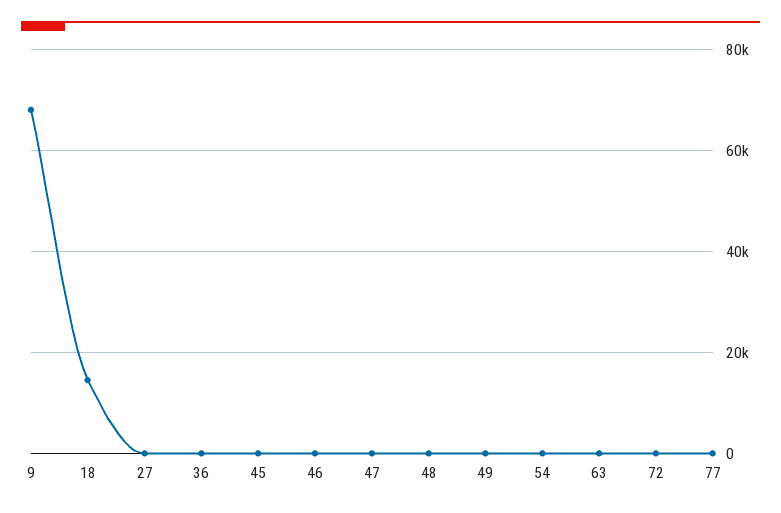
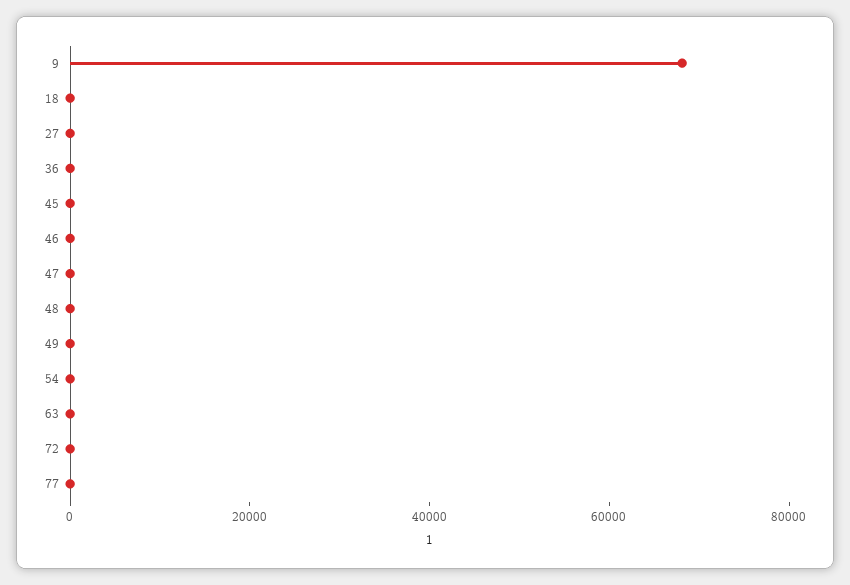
18: 14000 -> 0

